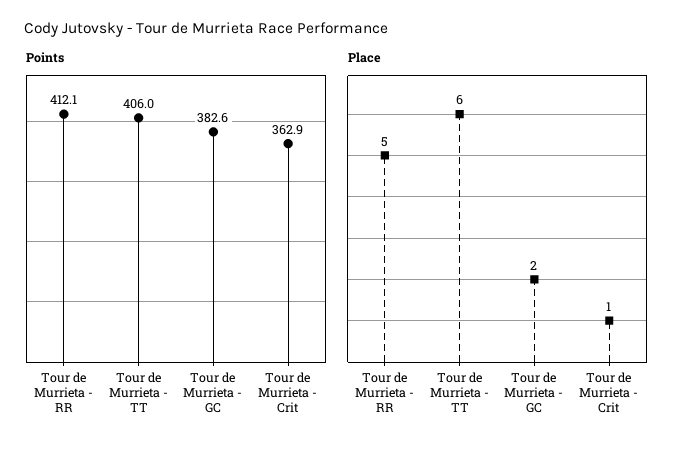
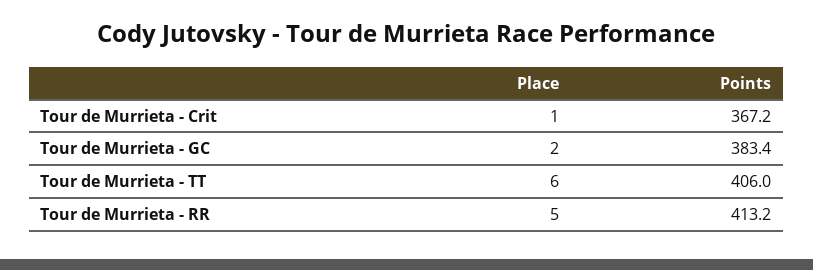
Points, Tour de Murrieta - RR: 412.1 -> 413.2
Points, Tour de Murrieta - GC: 382.6 -> 383.4
Points, Tour de Murrieta - Crit: 362.9 -> 367.2

